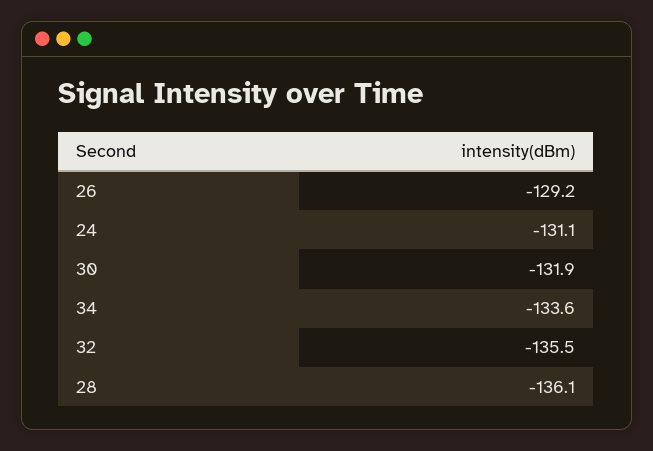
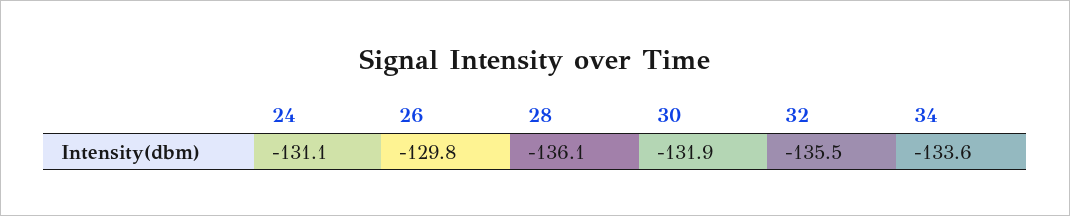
26: -129.2 -> -129.8

